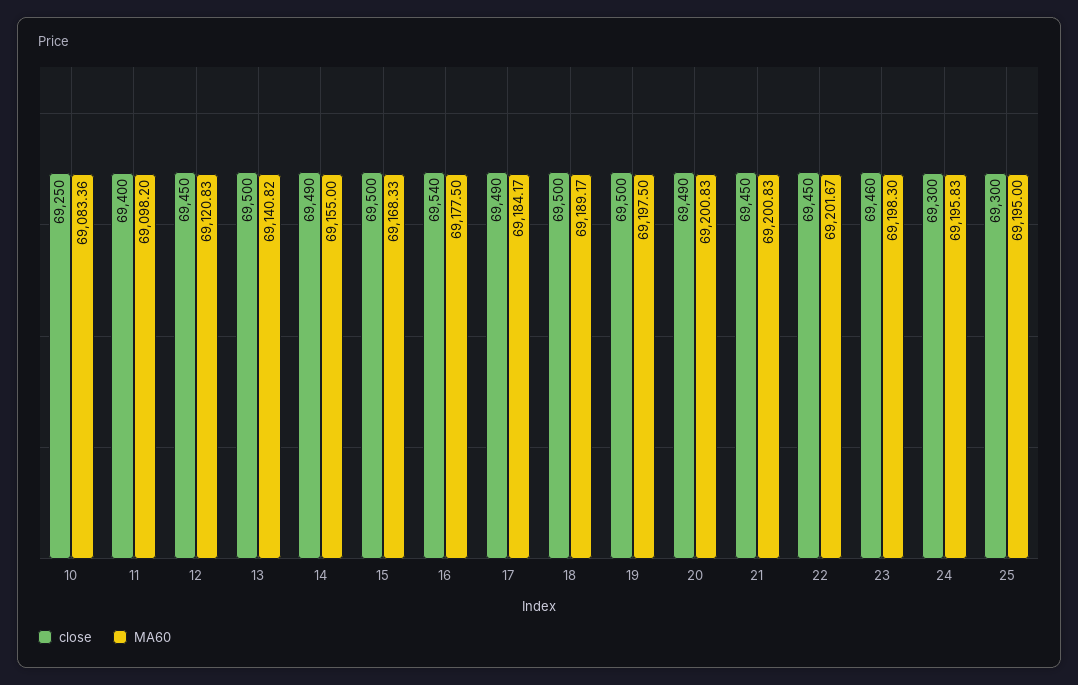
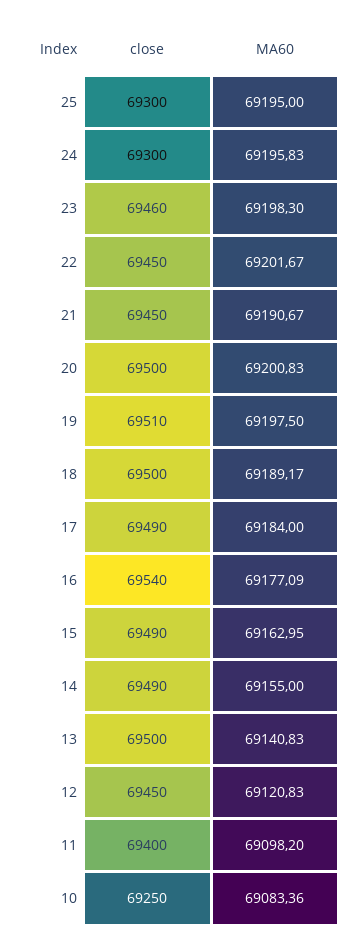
MA60, 13: 69140.82 -> 69140.83
close, 15: 69500 -> 69490
MA60, 15: 69168.33 -> 69162.95
MA60, 16: 69177.5 -> 69177.09
MA60, 17: 69184.17 -> 69184
close, 19: 69500 -> 69510
close, 20: 69490 -> 69500
MA60, 21: 69200.83 -> 69190.67

